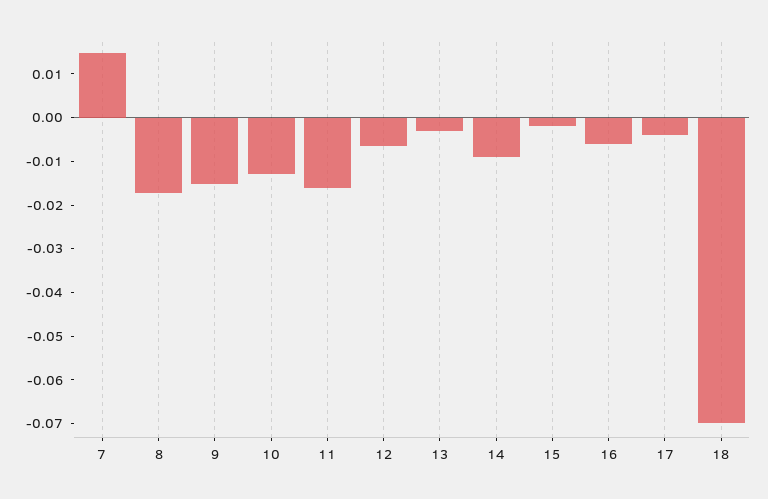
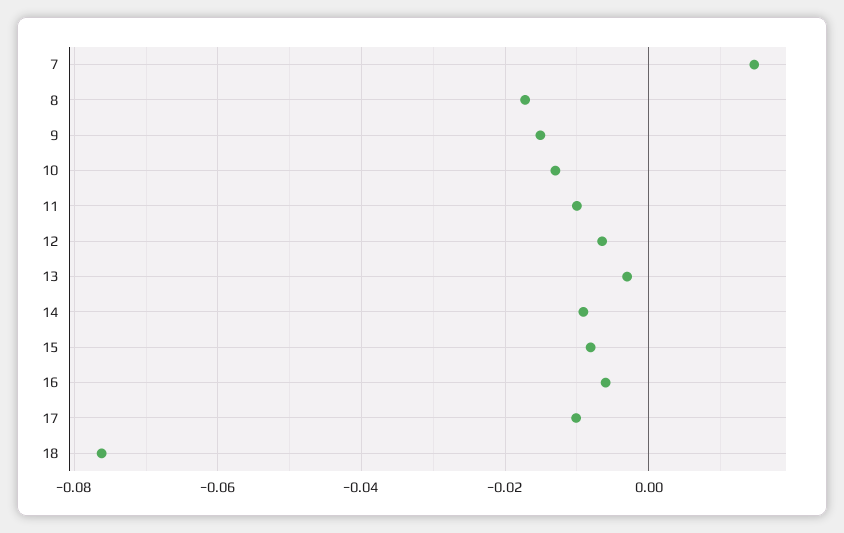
11: -0.016 -> -0.01
15: -0.002 -> -0.008
17: -0.004 -> -0.01
18: -0.07 -> -0.076

